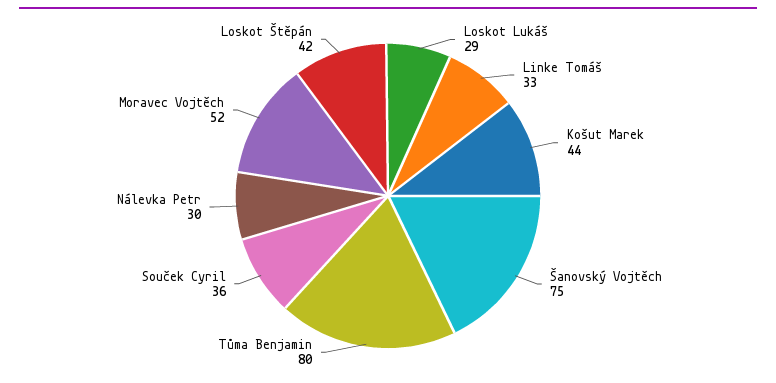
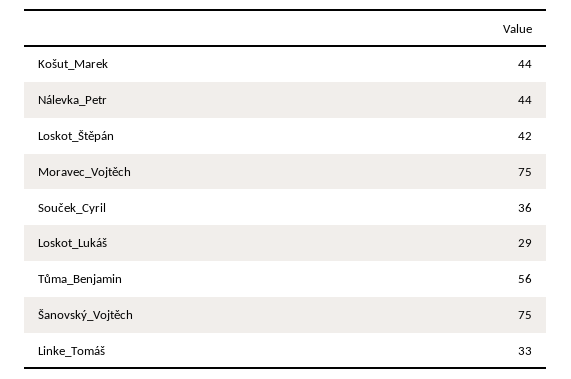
Tůma Benjamin: 80 -> 56
Nálevka Petr: 30 -> 44
Moravec Vojtěch: 52 -> 75

